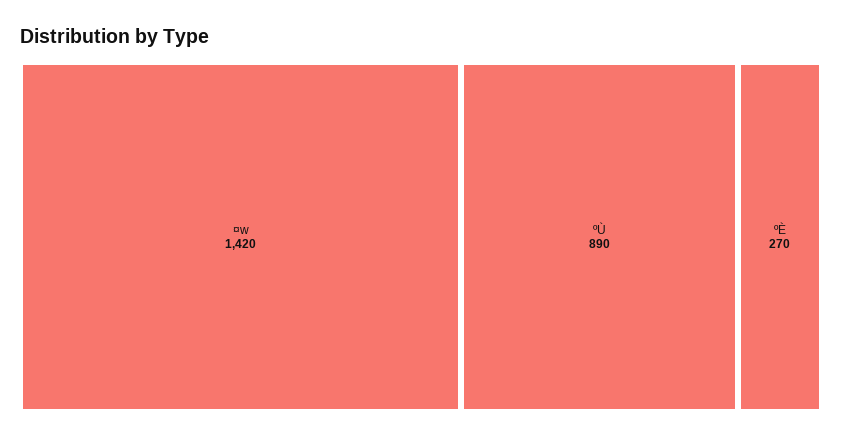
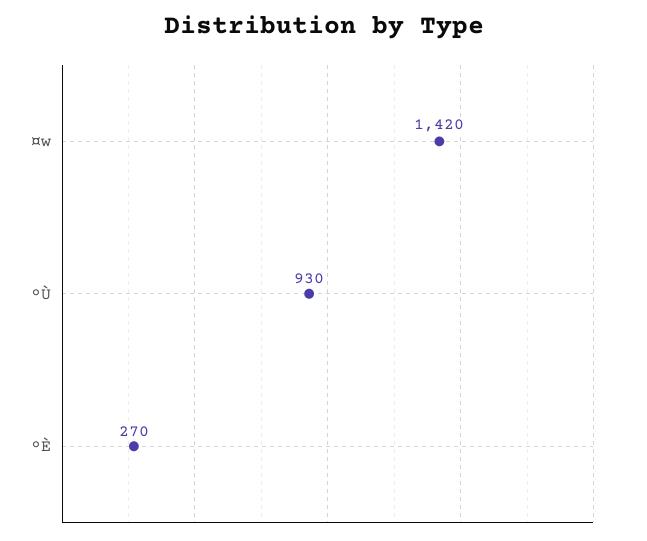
ºÙ: 890 -> 930

